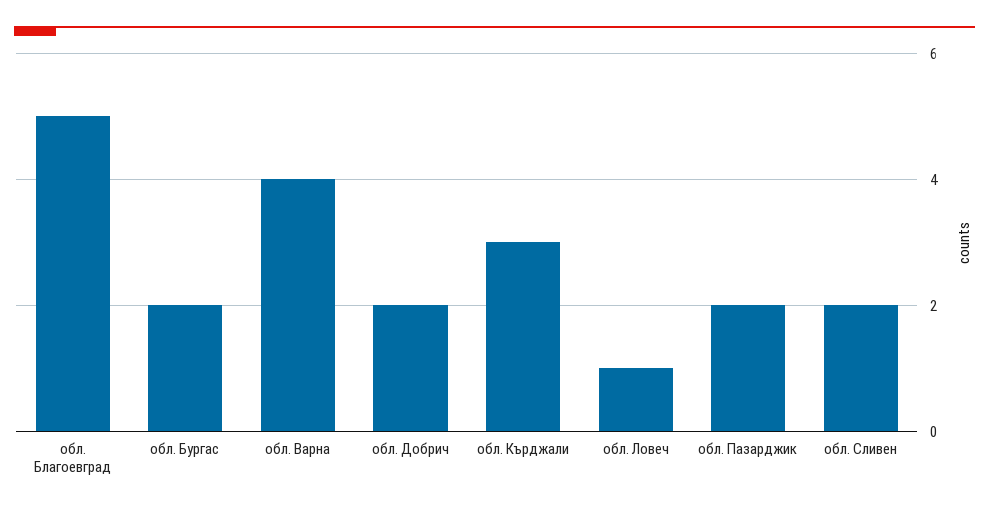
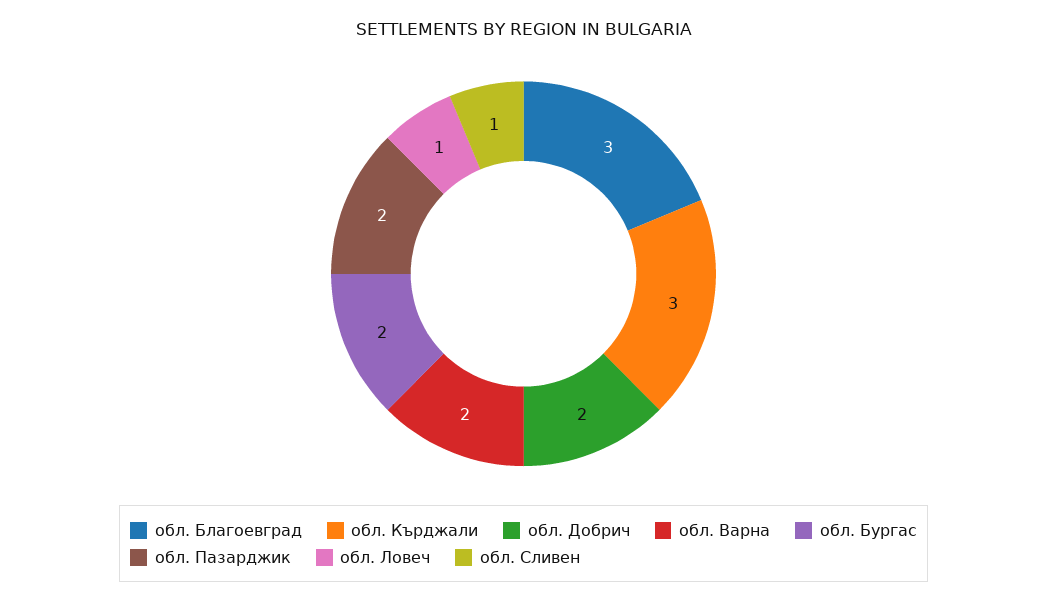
обл. Благоевград: 5 -> 3
обл. Варна: 4 -> 2
обл. Сливен: 2 -> 1

